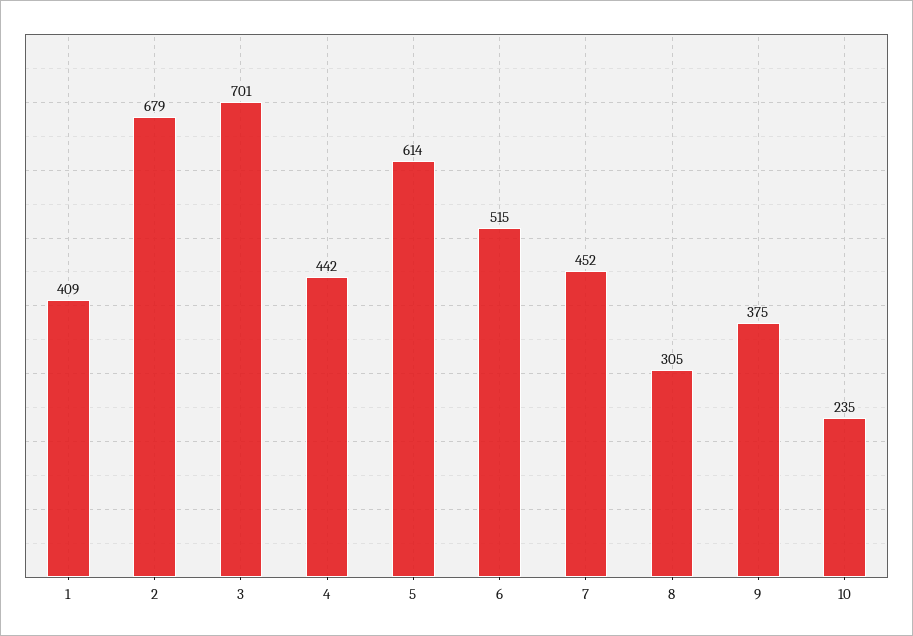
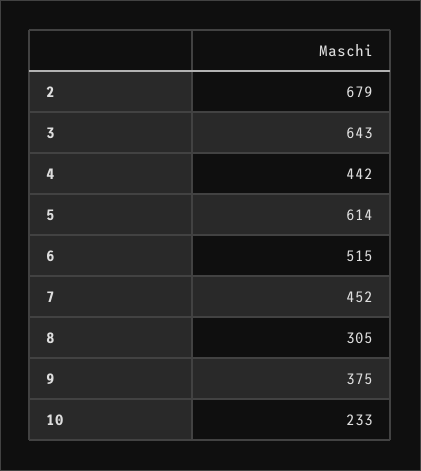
1: 409 -> none
3: 701 -> 643
10: 235 -> 233

